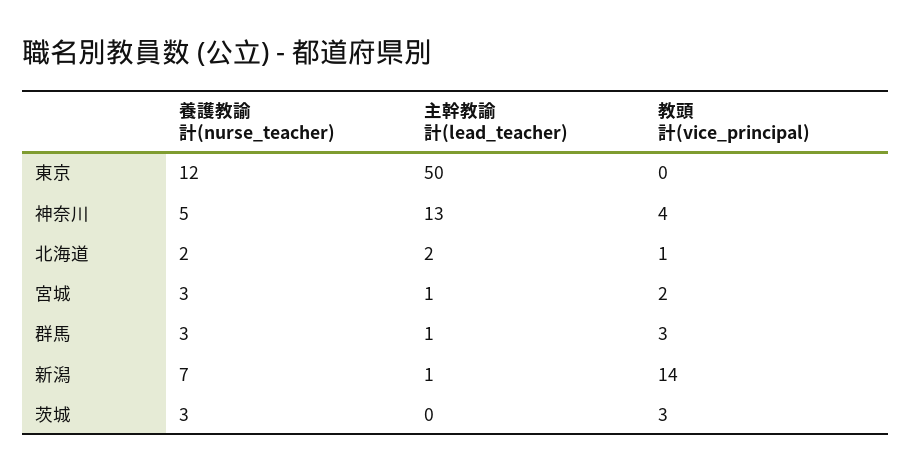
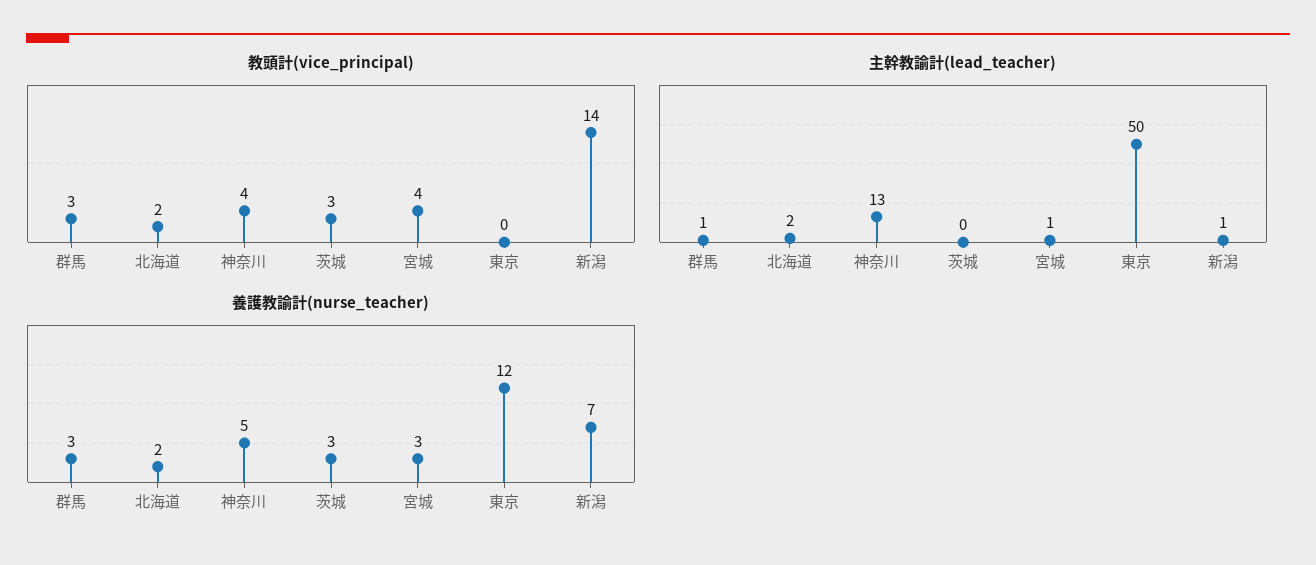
教頭計(vice_principal), 北海道: 1 -> 2
教頭計(vice_principal), 宮城: 2 -> 4

